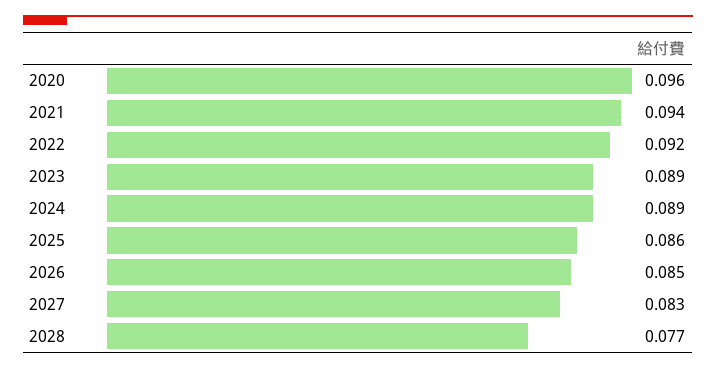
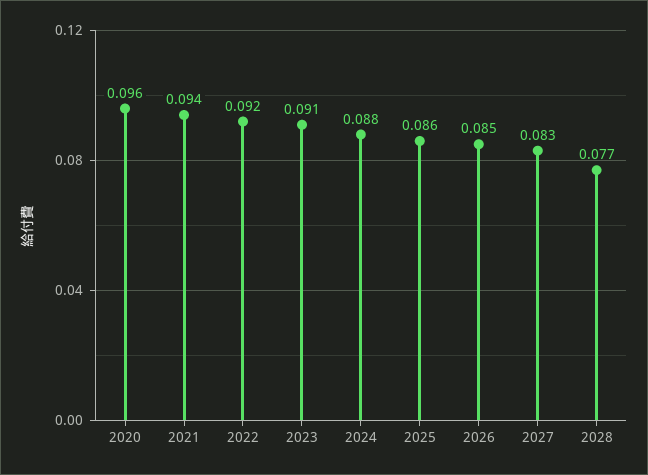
2023: 0.089 -> 0.091
2024: 0.089 -> 0.088

